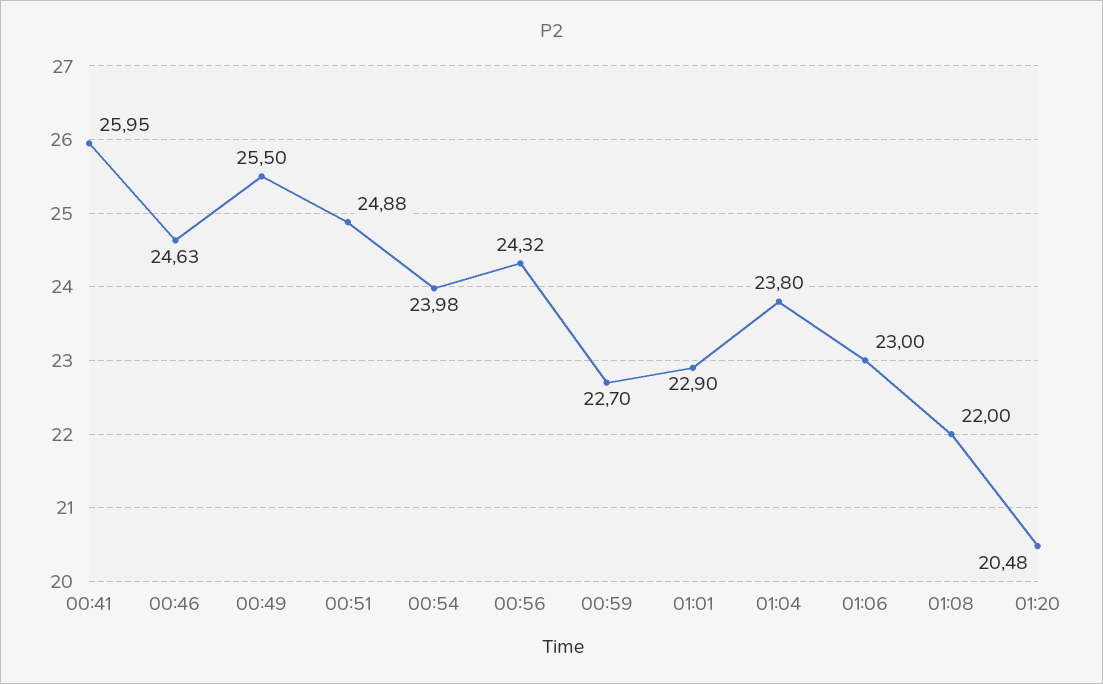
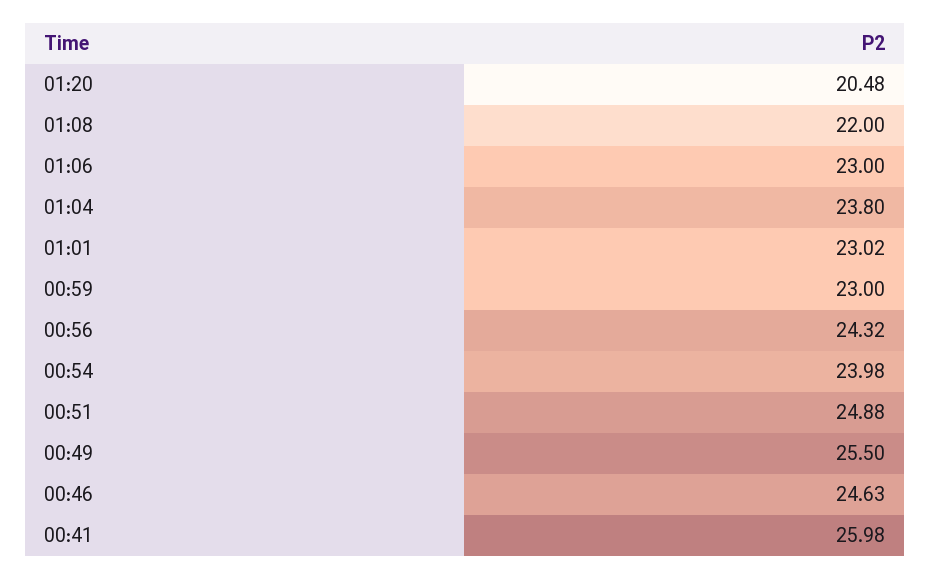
00:41: 25.95 -> 25.98
00:59: 22.7 -> 23
01:01: 22.9 -> 23.02

